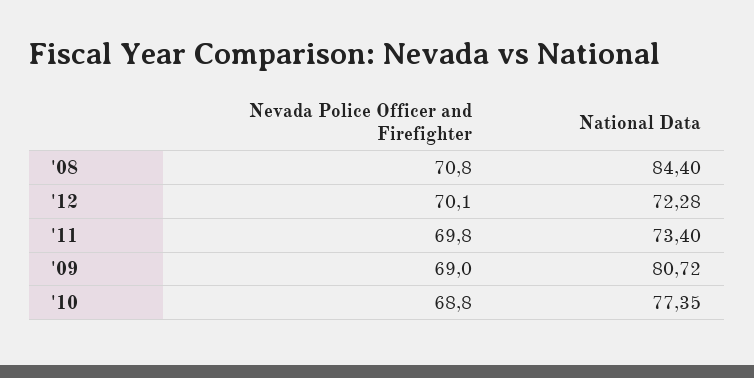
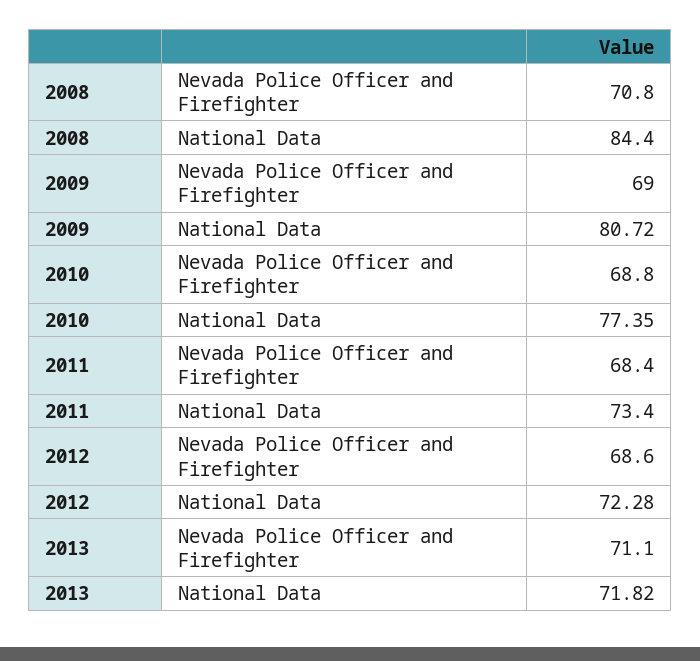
Nevada Police Officer and Firefighter, '12: 70.1 -> 68.6
Nevada Police Officer and Firefighter, '11: 69.8 -> 68.4
Nevada Police Officer and Firefighter, 2013: none -> 71.1
National Data, 2013: none -> 71.82

